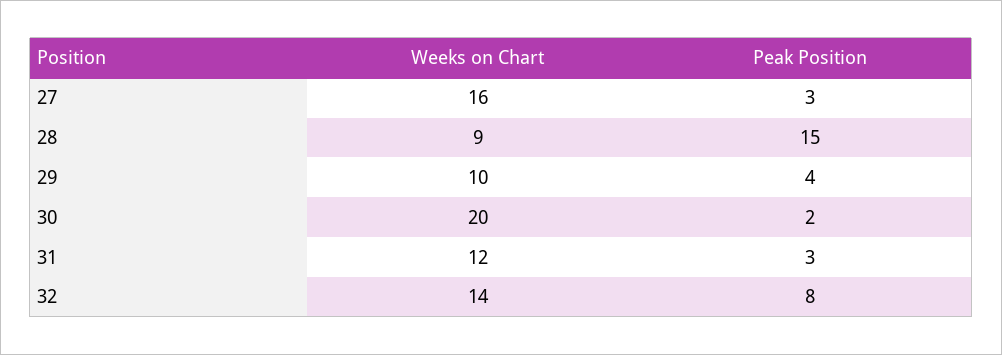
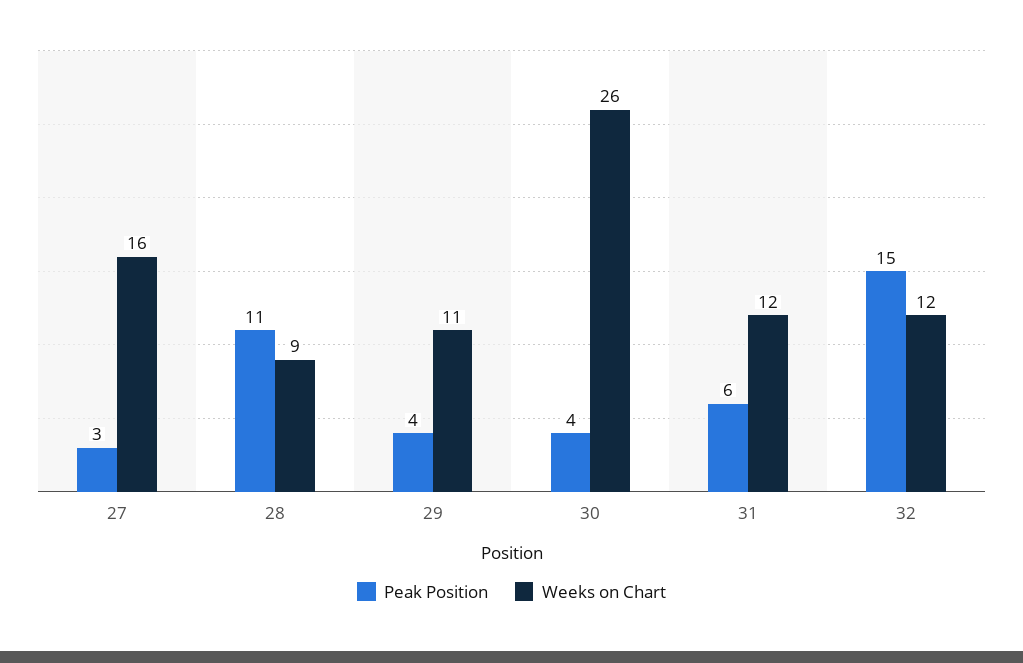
Peak Position, 28: 15 -> 11
Weeks on Chart, 29: 10 -> 11
Weeks on Chart, 30: 20 -> 26
Peak Position, 30: 2 -> 4
Peak Position, 31: 3 -> 6
Weeks on Chart, 32: 14 -> 12
Peak Position, 32: 8 -> 15

